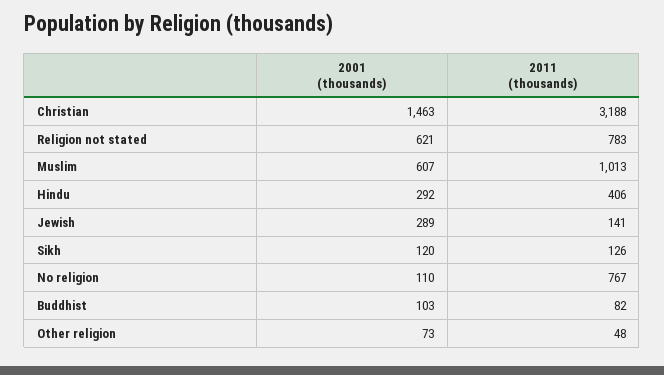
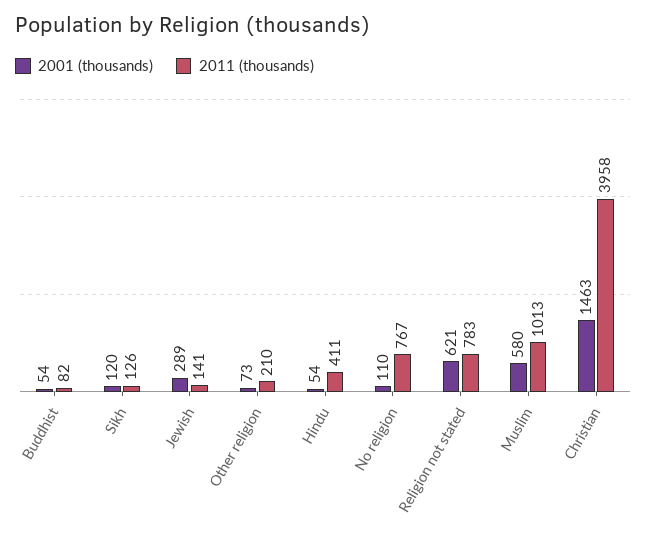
2011 (thousands), Christian: 3188 -> 3958
2001 (thousands), Muslim: 607 -> 580
2001 (thousands), Hindu: 292 -> 54
2011 (thousands), Hindu: 406 -> 411
2001 (thousands), Buddhist: 103 -> 54
2011 (thousands), Other religion: 48 -> 210

